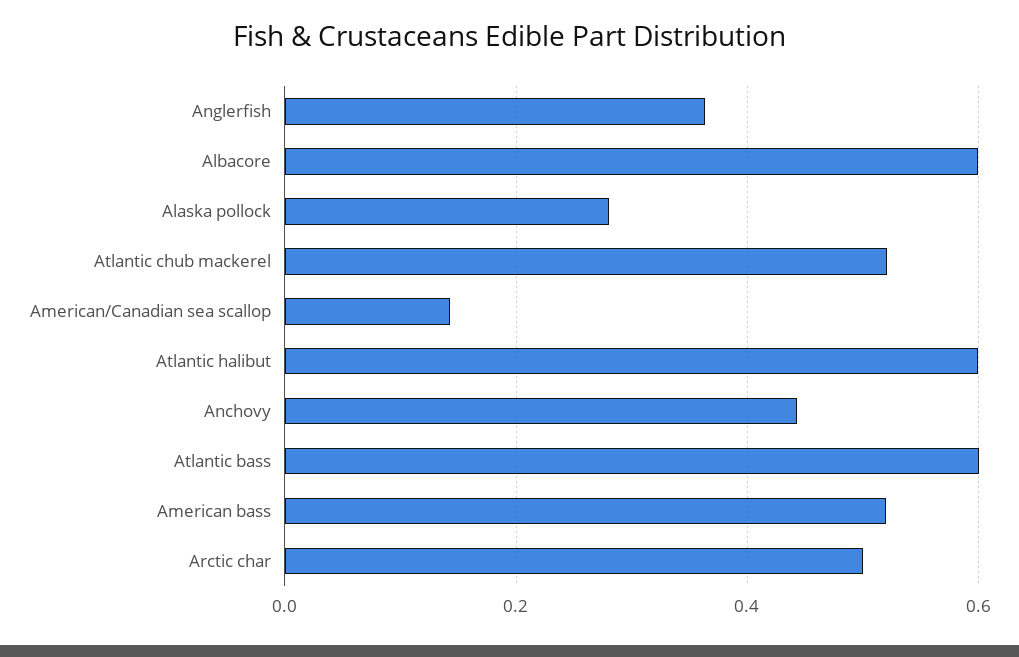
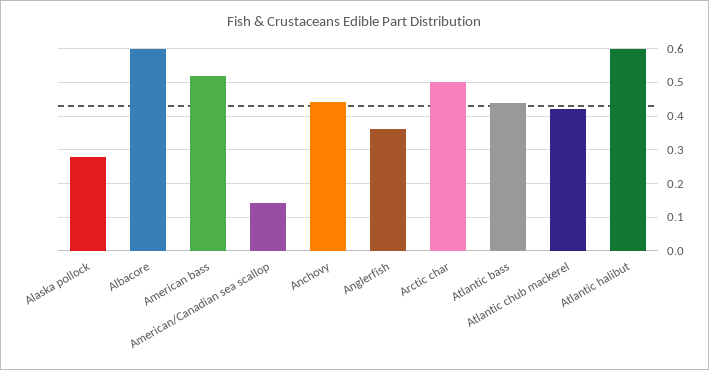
Atlantic chub mackerel: 0.52 -> 0.42
Atlantic bass: 0.6 -> 0.44

